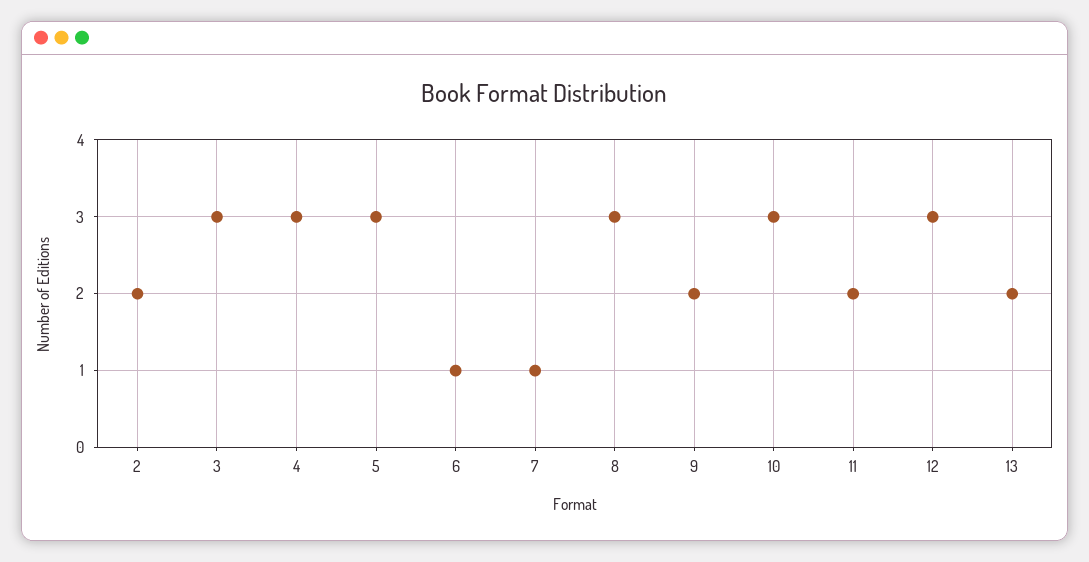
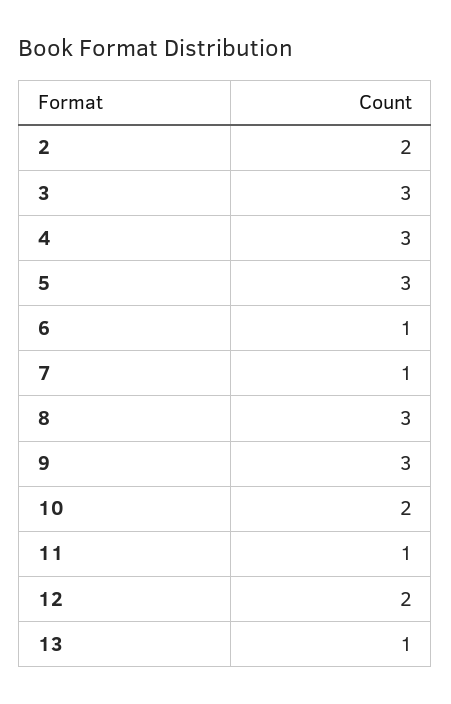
9: 2 -> 3
10: 3 -> 2
11: 2 -> 1
12: 3 -> 2
13: 2 -> 1

